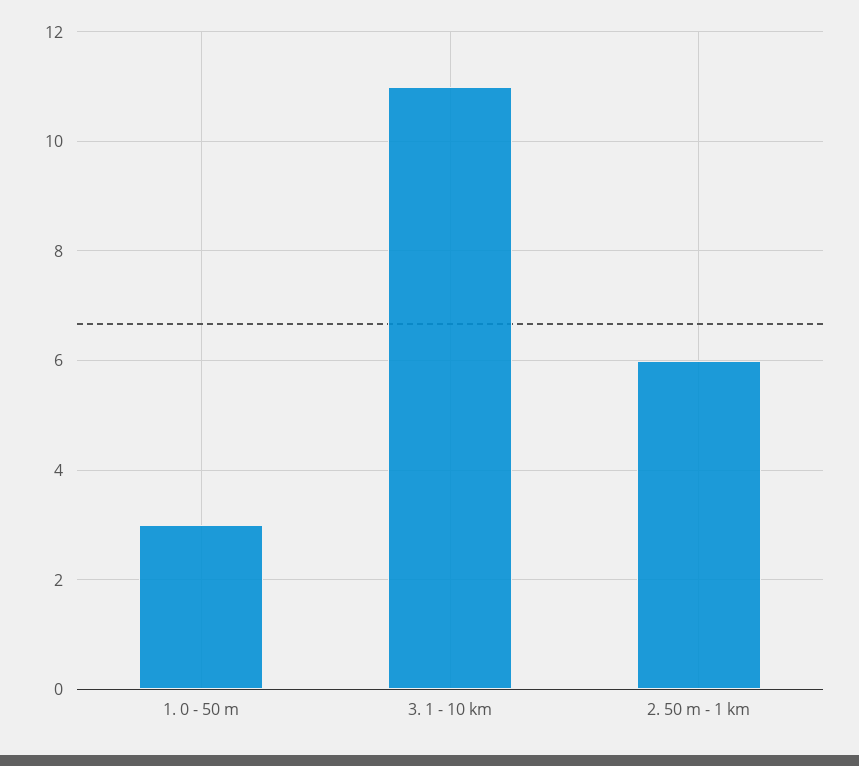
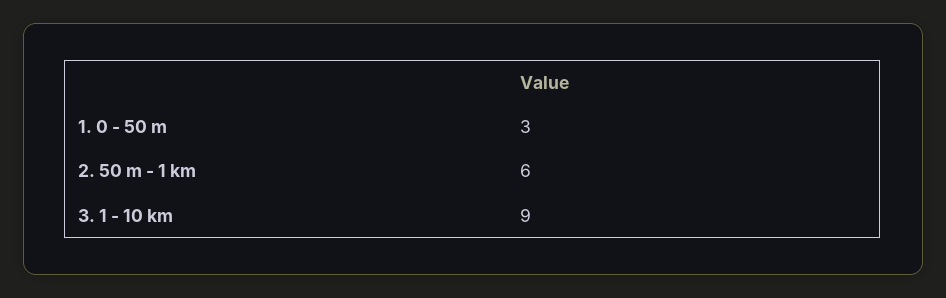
3. 1 - 10 km: 11 -> 9

